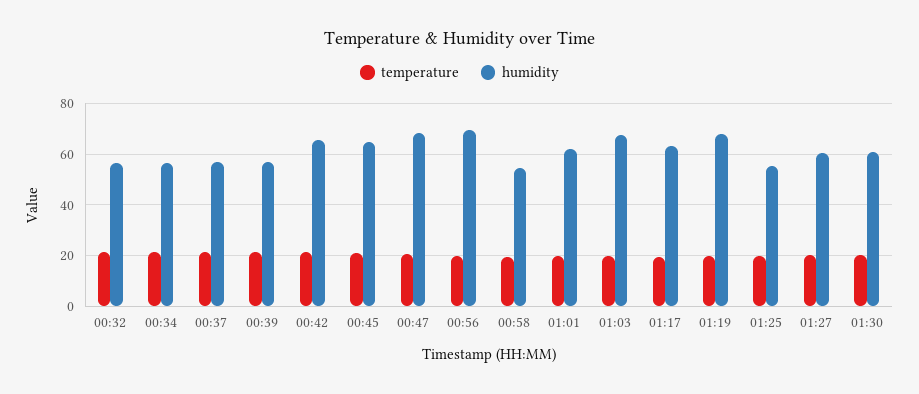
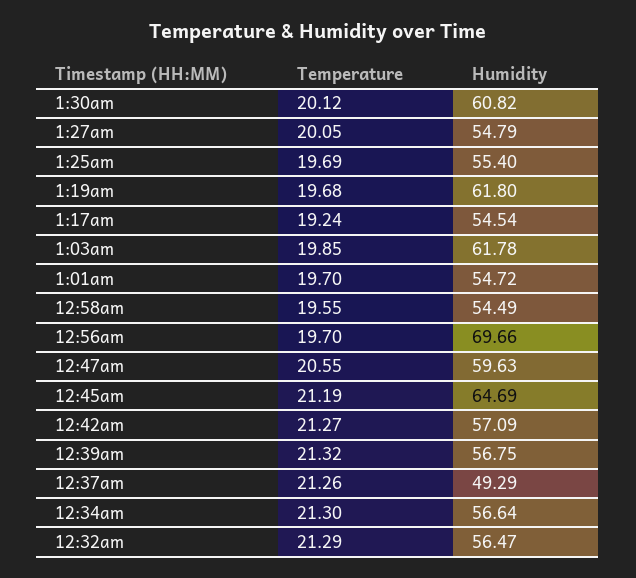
humidity, 00:37: 57.5 -> 49.29
humidity, 00:42: 65 -> 57.09
humidity, 00:47: 67.5 -> 59.63
humidity, 01:01: 62.5 -> 54.72
humidity, 01:03: 67.5 -> 61.78
humidity, 01:17: 62.5 -> 54.54
humidity, 01:19: 67.5 -> 61.8
humidity, 01:27: 60 -> 54.79

